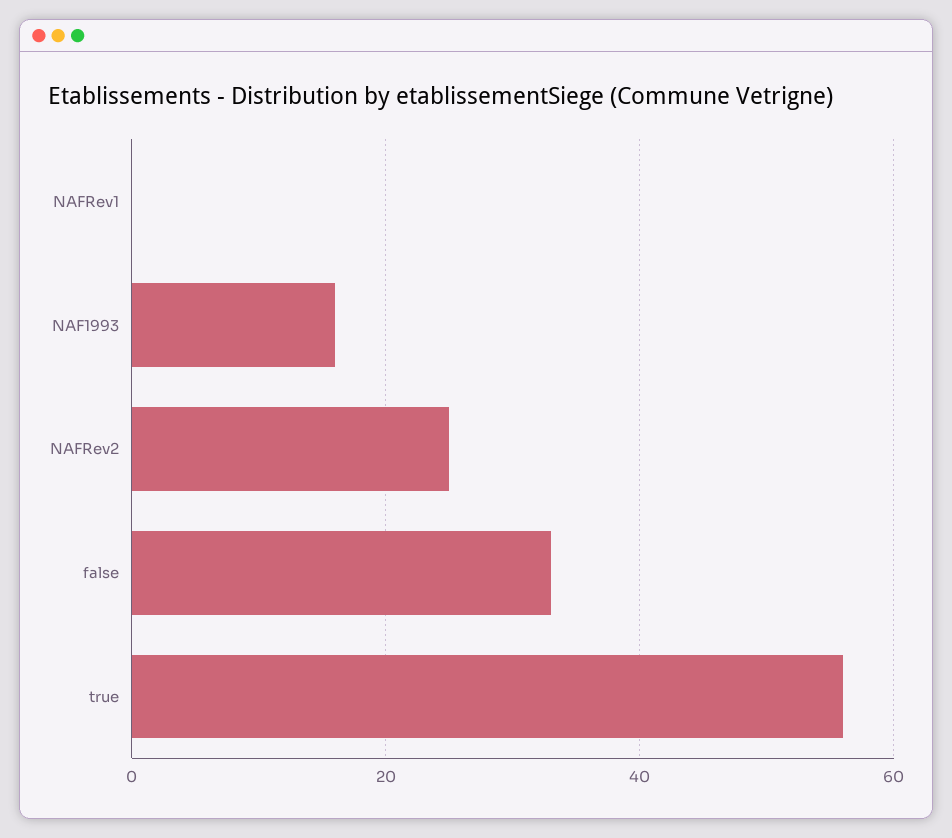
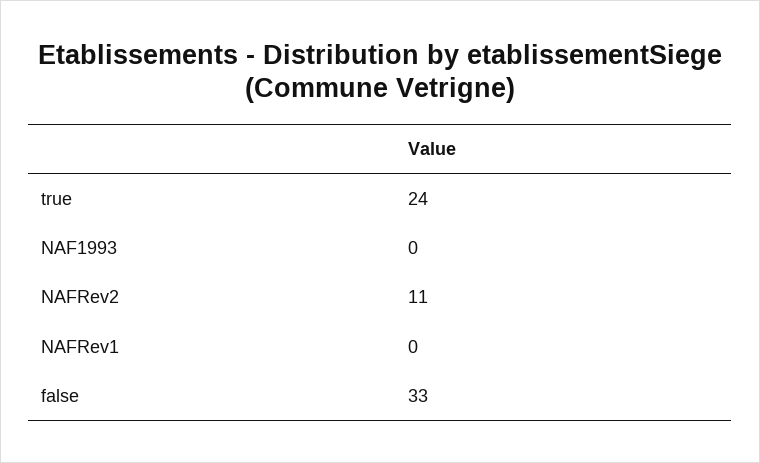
NAF1993: 15 -> 0
NAFRev2: 25 -> 11
true: 55 -> 24

